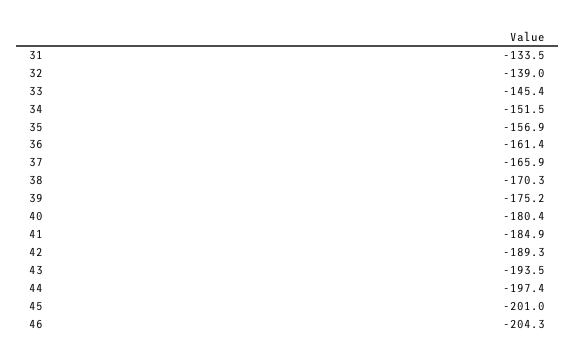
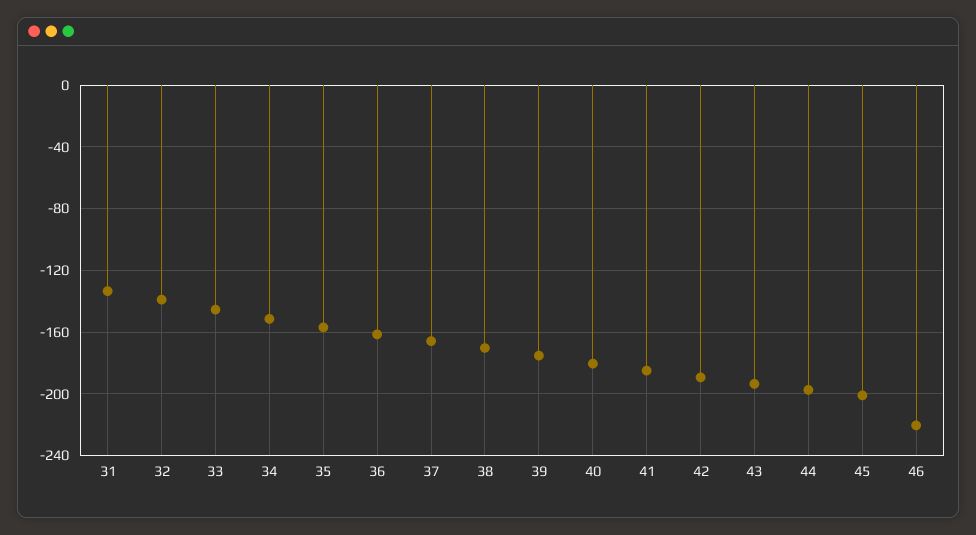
46: -204.3 -> -220

